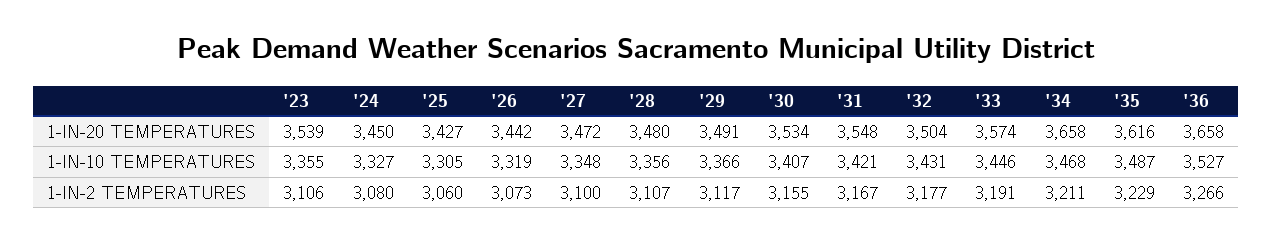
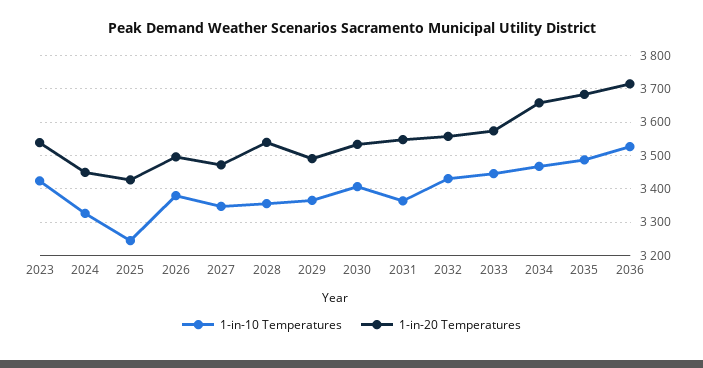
1-IN-20 TEMPERATURES, '26: 3442 -> 3500
1-IN-20 TEMPERATURES, '28: 3480 -> 3540
1-IN-20 TEMPERATURES, '32: 3504 -> 3560
1-IN-20 TEMPERATURES, '35: 3616 -> 3680
1-IN-20 TEMPERATURES, '36: 3658 -> 3720
1-IN-10 TEMPERATURES, '23: 3355 -> 3420
1-IN-10 TEMPERATURES, '25: 3305 -> 3240
1-IN-10 TEMPERATURES, '26: 3319 -> 3380
1-IN-10 TEMPERATURES, '31: 3421 -> 3360
1-IN-2 TEMPERATURES, '23: 3106 -> none
1-IN-2 TEMPERATURES, '24: 3080 -> none
1-IN-2 TEMPERATURES, '25: 3060 -> none
1-IN-2 TEMPERATURES, '26: 3073 -> none
1-IN-2 TEMPERATURES, '27: 3100 -> none
1-IN-2 TEMPERATURES, '28: 3107 -> none
1-IN-2 TEMPERATURES, '29: 3117 -> none
1-IN-2 TEMPERATURES, '30: 3155 -> none
1-IN-2 TEMPERATURES, '31: 3167 -> none
1-IN-2 TEMPERATURES, '32: 3177 -> none
1-IN-2 TEMPERATURES, '33: 3191 -> none
1-IN-2 TEMPERATURES, '34: 3211 -> none
1-IN-2 TEMPERATURES, '35: 3229 -> none
1-IN-2 TEMPERATURES, '36: 3266 -> none

